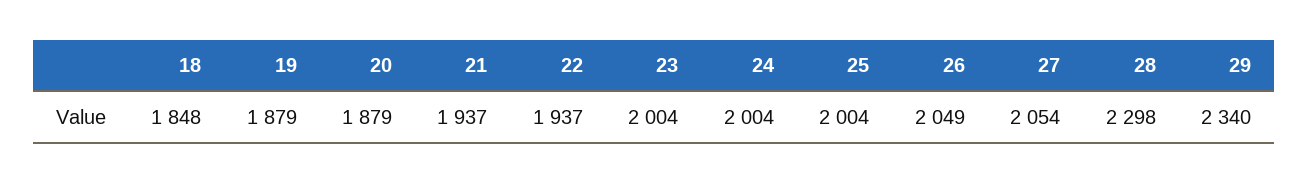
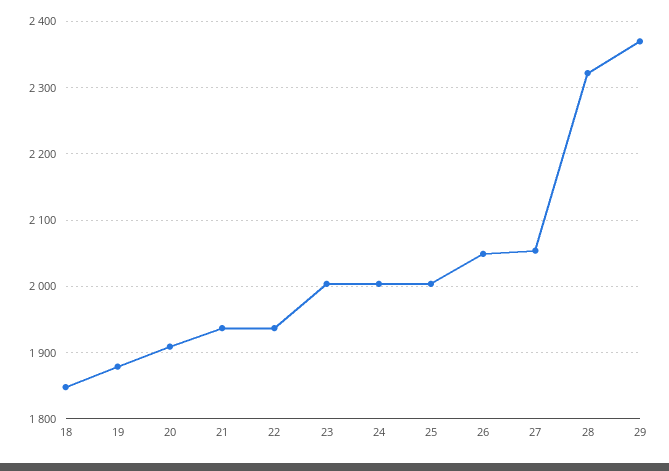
20: 1879 -> 1910
28: 2298 -> 2320
29: 2340 -> 2370

